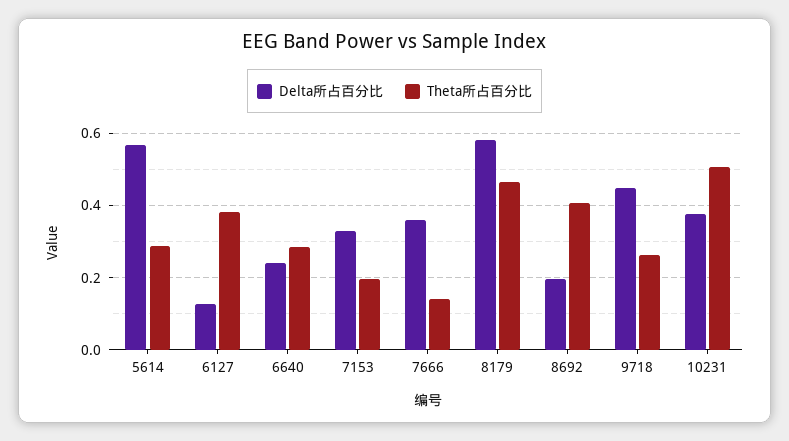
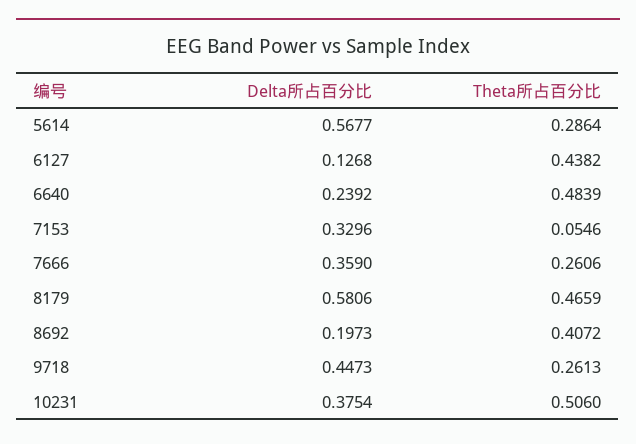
Theta所占百分比, 6127: 0.38 -> 0.4382
Theta所占百分比, 6640: 0.28 -> 0.4839
Theta所占百分比, 7153: 0.2 -> 0.0546
Theta所占百分比, 7666: 0.14 -> 0.2606

